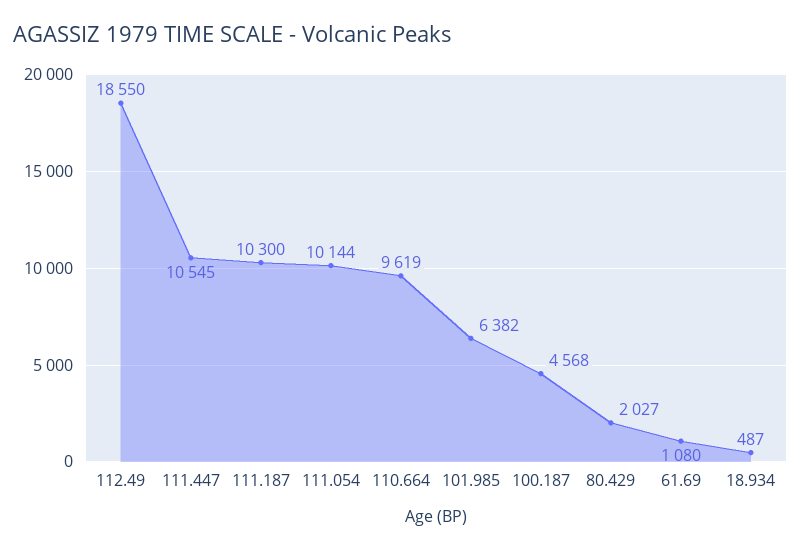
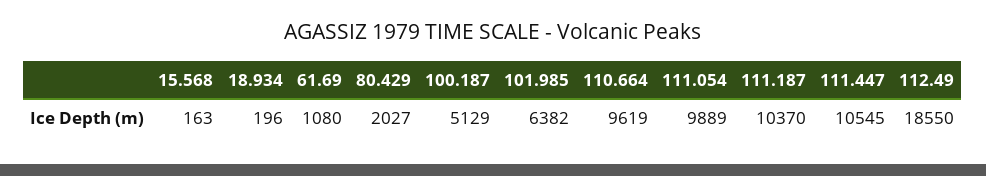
111.187: 10300 -> 10370
111.054: 10144 -> 9889
100.187: 4568 -> 5129
18.934: 487 -> 196
15.568: none -> 163

